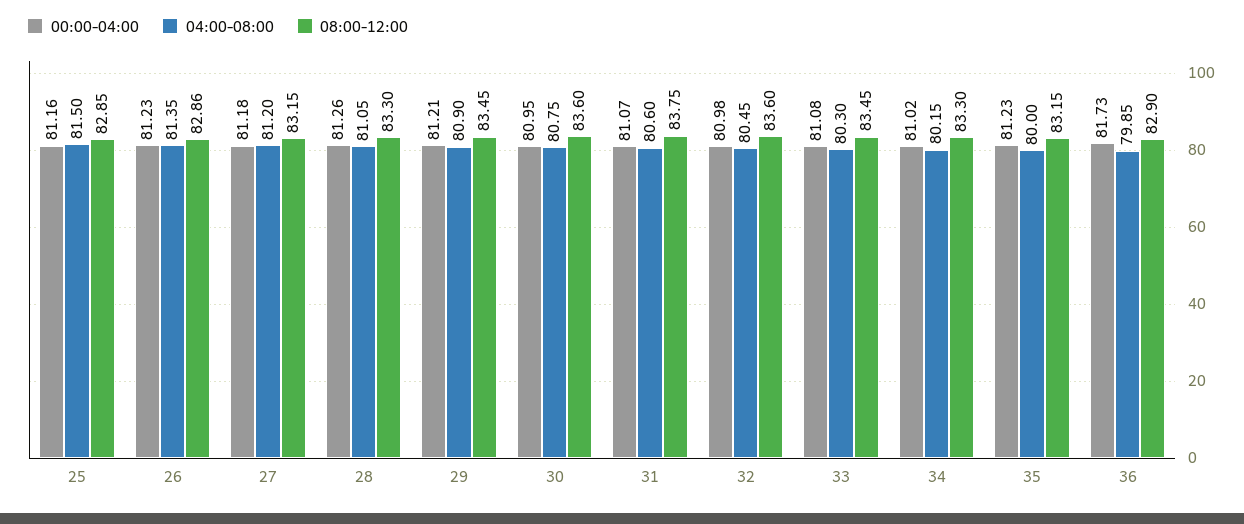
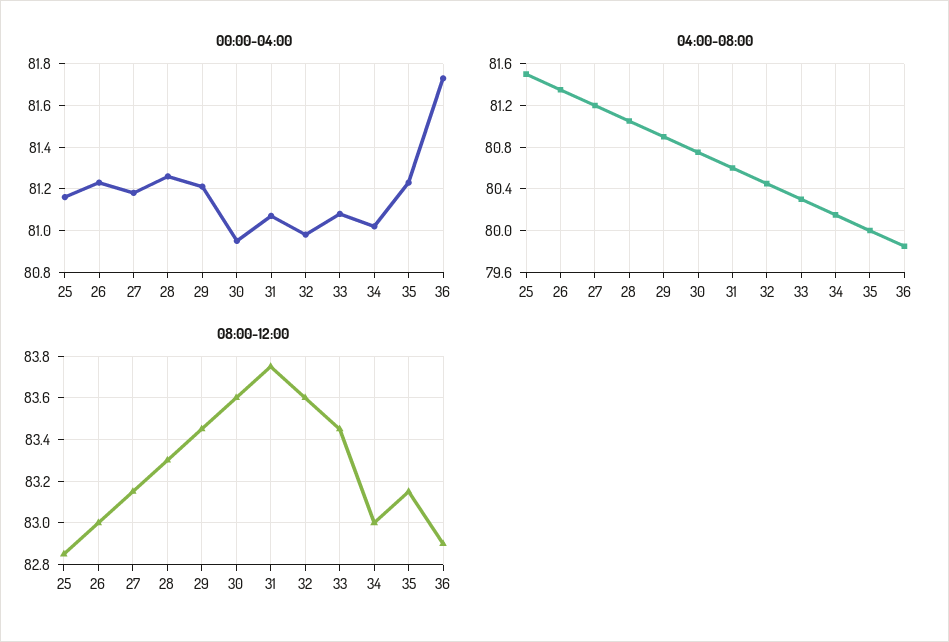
08:00-12:00, 26: 82.86 -> 83
08:00-12:00, 34: 83.3 -> 83

